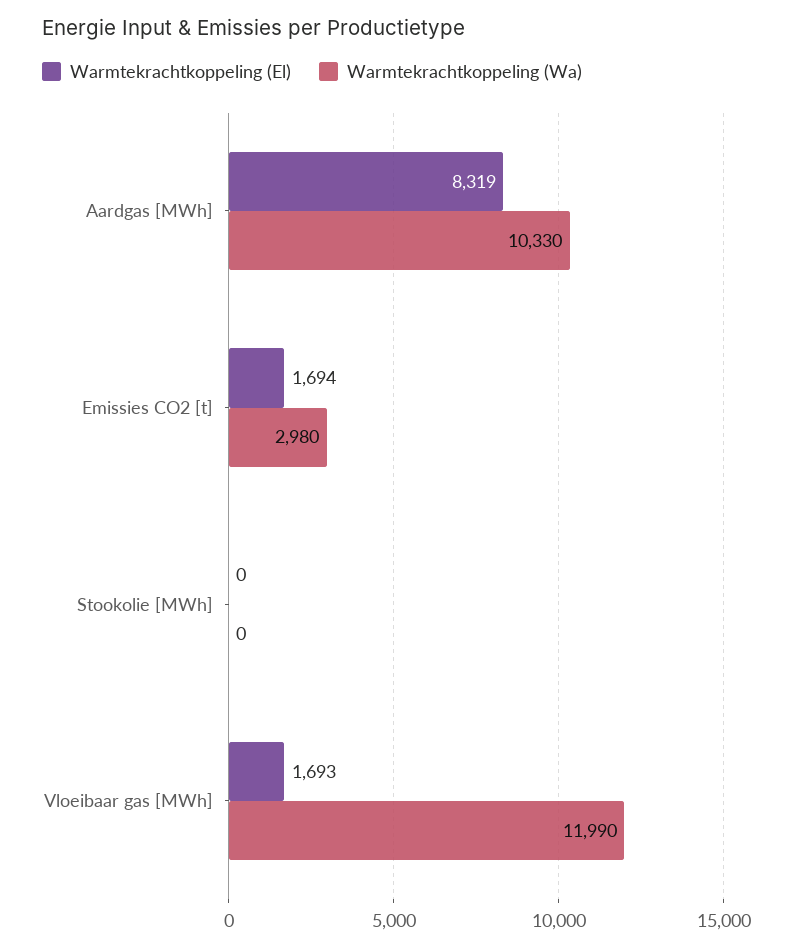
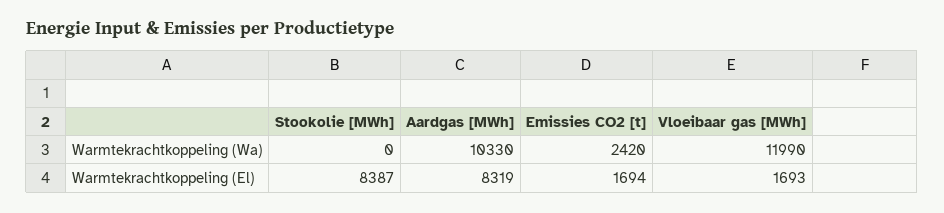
Warmtekrachtkoppeling (Wa), Emissies CO2 [t]: 2980 -> 2420
Warmtekrachtkoppeling (El), Stookolie [MWh]: 0 -> 8387

